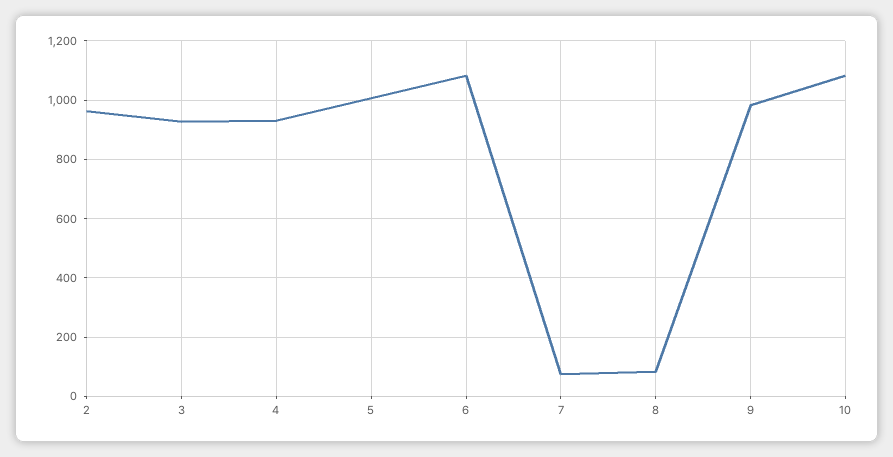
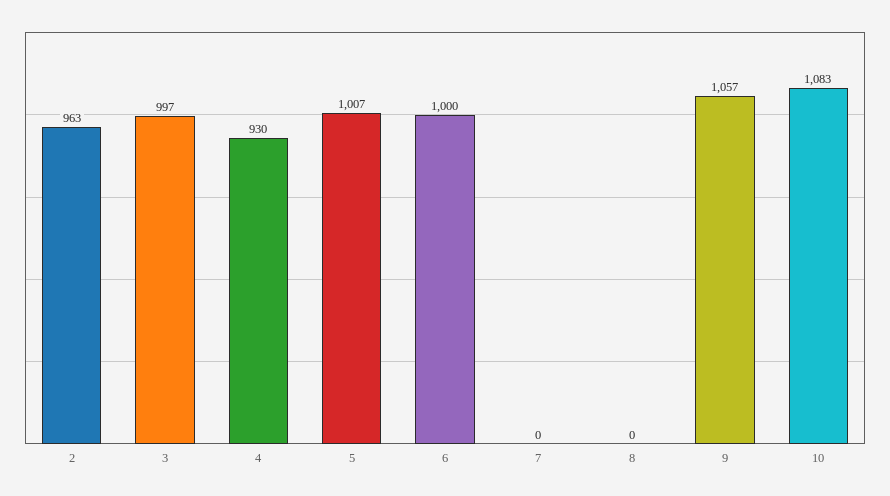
3: 925 -> 997
6: 1075 -> 1000
7: 75 -> 0
8: 75 -> 0
9: 975 -> 1057

